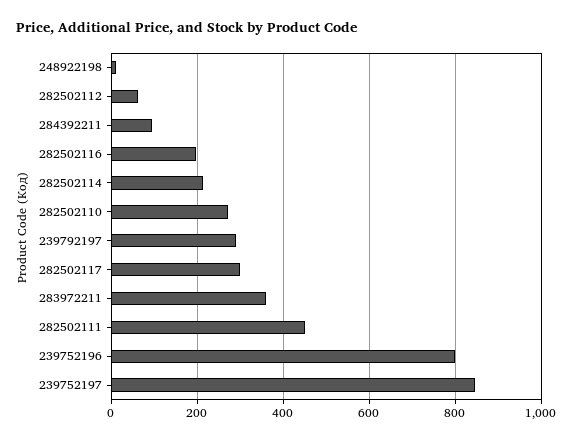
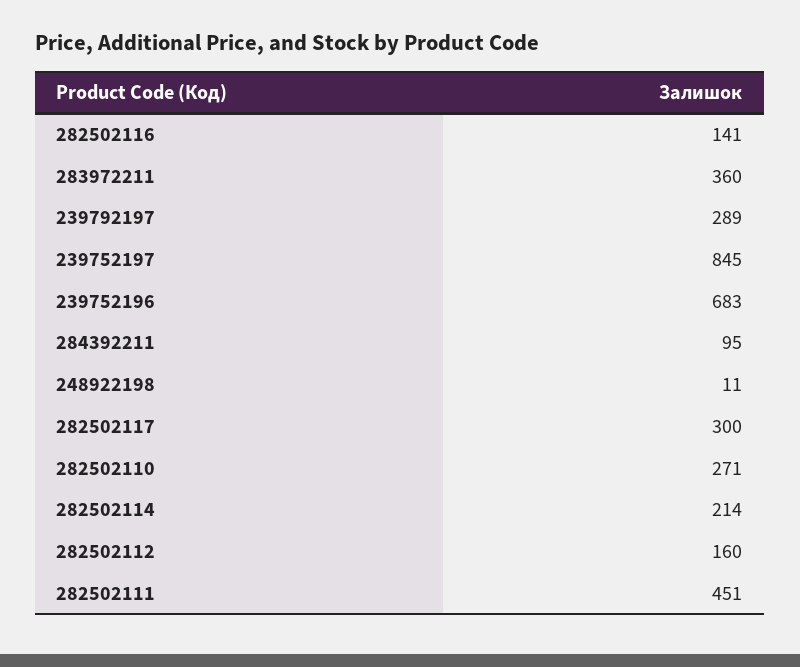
282502112: 60 -> 160
282502116: 200 -> 141
239752196: 800 -> 683

